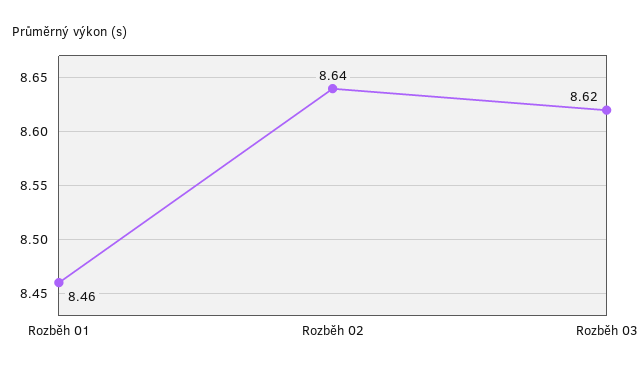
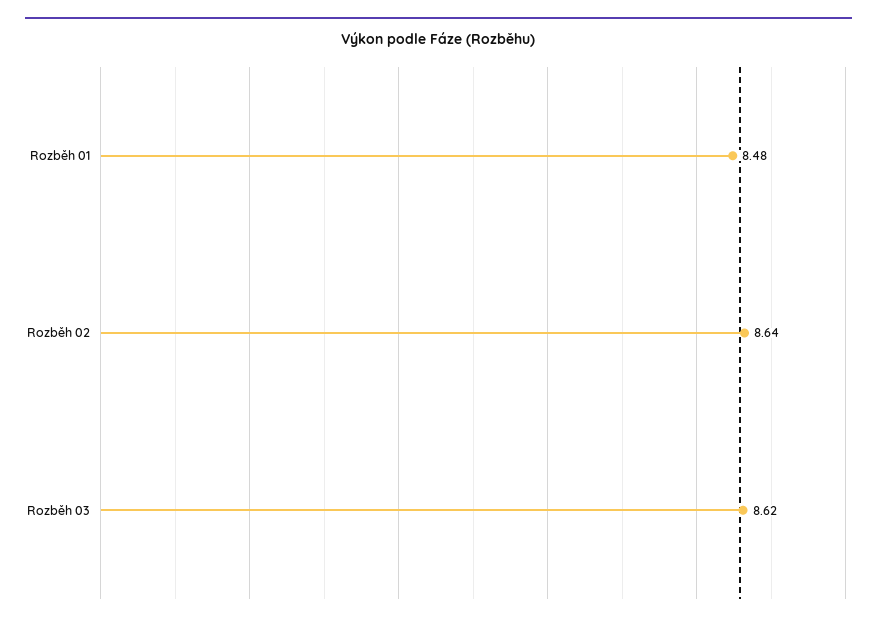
Rozběh 01: 8.46 -> 8.48

